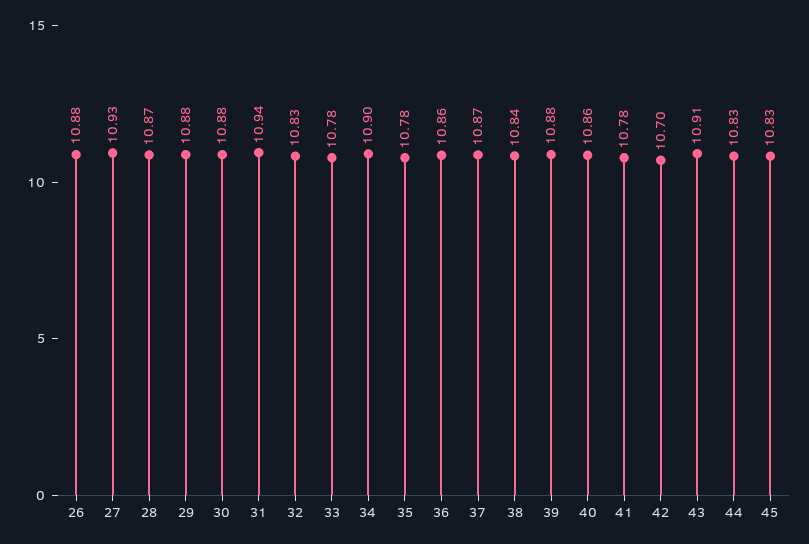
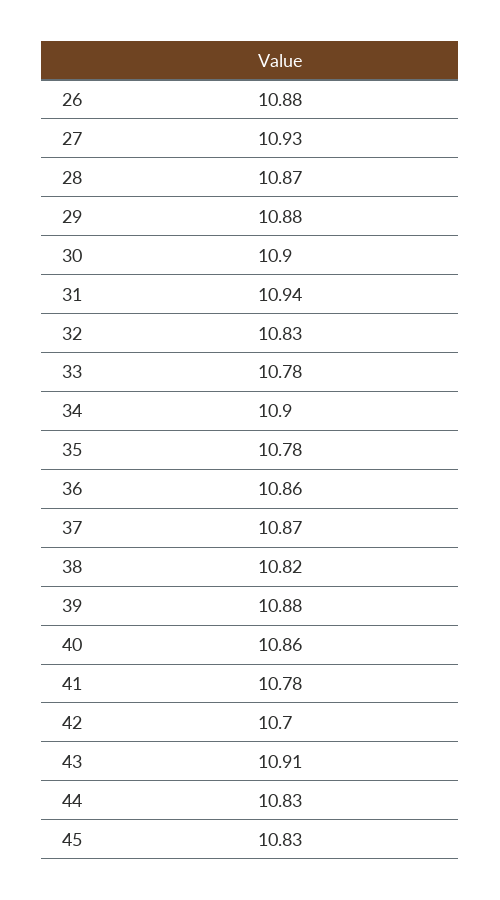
30: 10.88 -> 10.9
38: 10.84 -> 10.82

